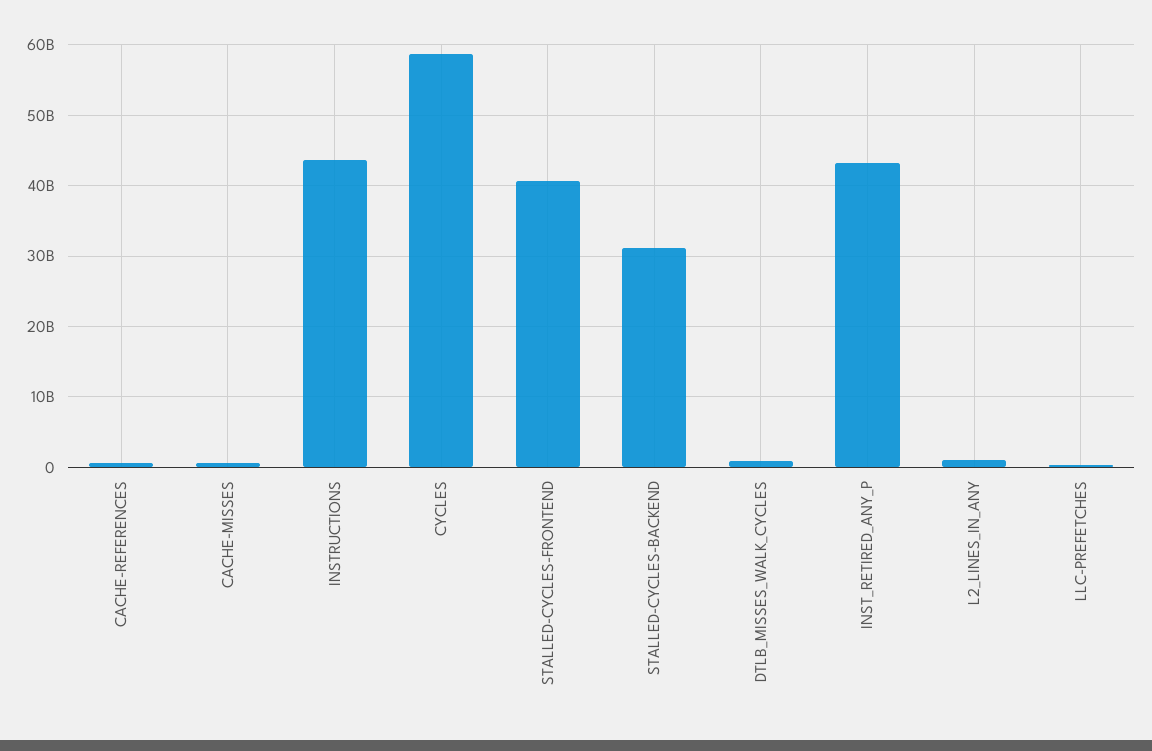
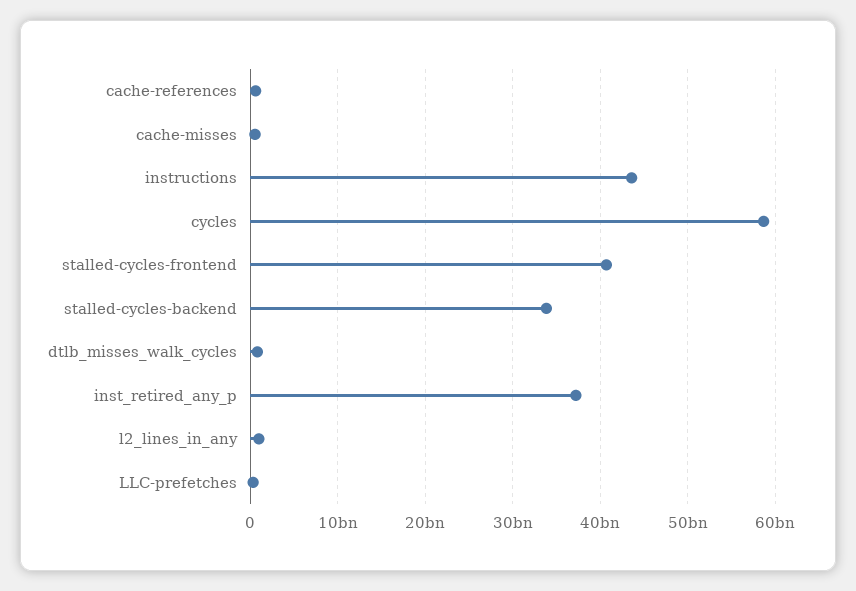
STALLED-CYCLES-BACKEND: 31000000000 -> 34000000000
INST_RETIRED_ANY_P: 43000000000 -> 37000000000

